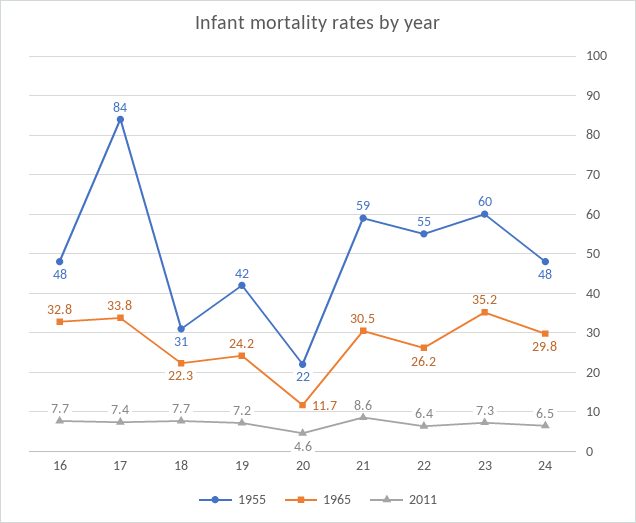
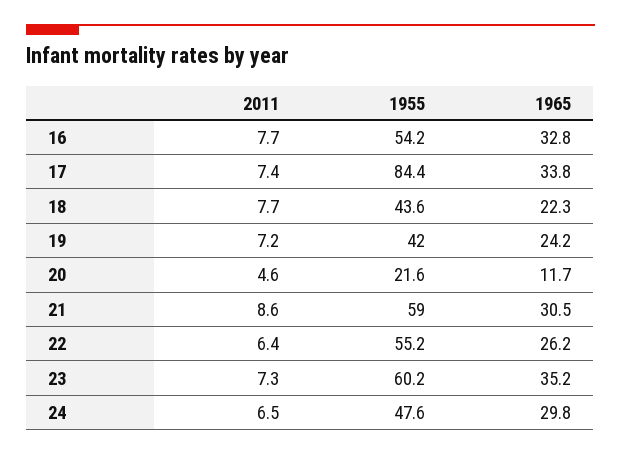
1955, 16: 48 -> 54.2
1955, 18: 31 -> 43.6

